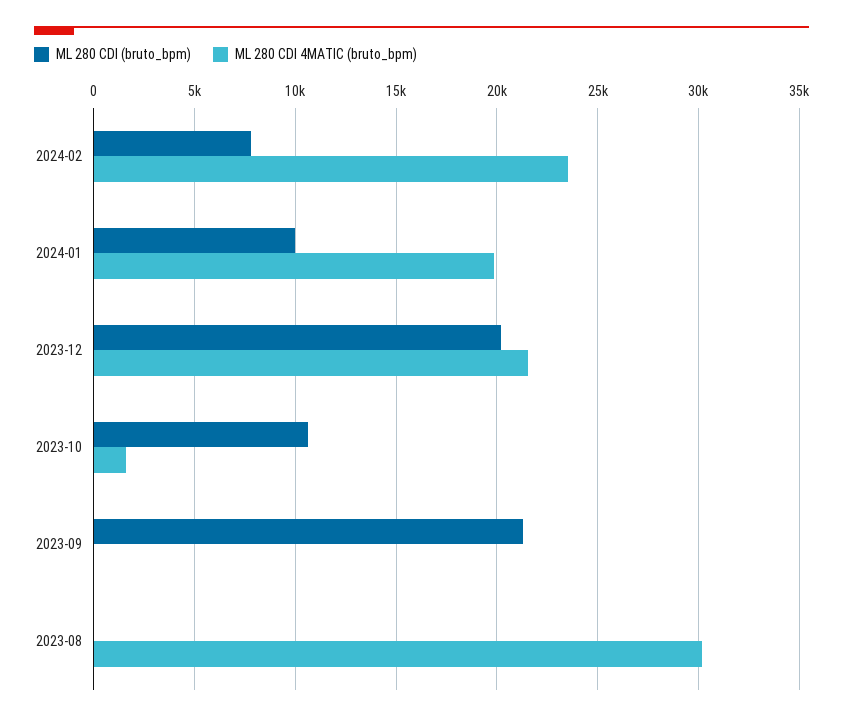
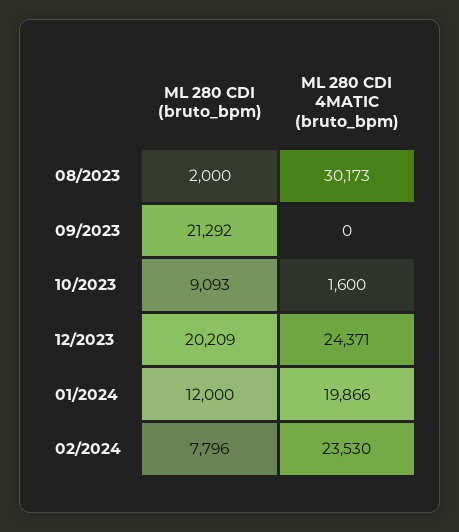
ML 280 CDI (bruto_bpm), 2024-01: 10000 -> 12000
ML 280 CDI 4MATIC (bruto_bpm), 2023-12: 21500 -> 24371
ML 280 CDI (bruto_bpm), 2023-10: 10500 -> 9093
ML 280 CDI (bruto_bpm), 2023-08: 0 -> 2000

